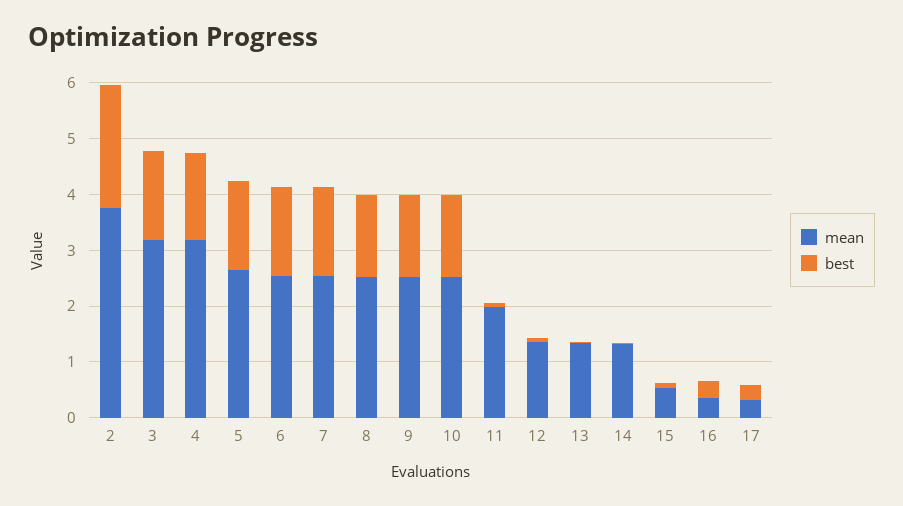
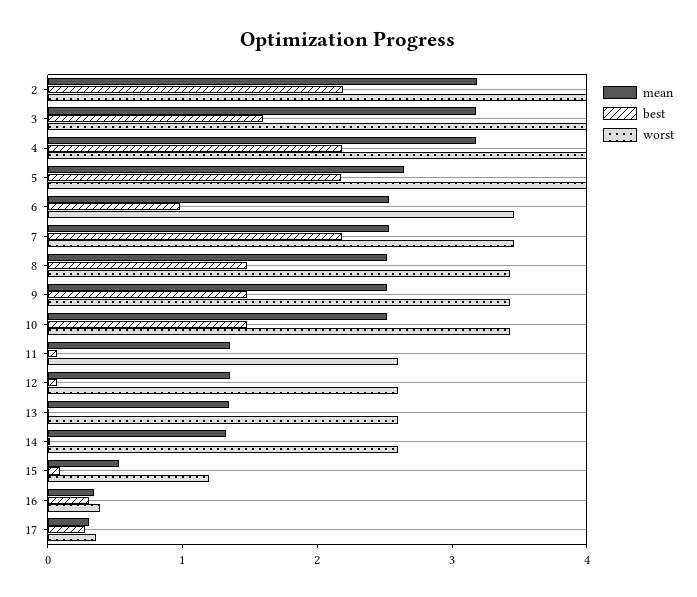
mean, 2: 3.8 -> 3.2
best, 4: 1.6 -> 2.2
best, 5: 1.6 -> 2.2
best, 6: 1.6 -> 1
best, 7: 1.6 -> 2.2
mean, 11: 2 -> 1.4
worst, 2: none -> 4
worst, 3: none -> 4
worst, 4: none -> 4
worst, 5: none -> 4
worst, 6: none -> 3.4
worst, 7: none -> 3.4
worst, 8: none -> 3.4
worst, 9: none -> 3.4
worst, 10: none -> 3.4
worst, 11: none -> 2.6
worst, 12: none -> 2.6
worst, 13: none -> 2.6
worst, 14: none -> 2.6
worst, 15: none -> 1.2
worst, 16: none -> 0.4
worst, 17: none -> 0.4

